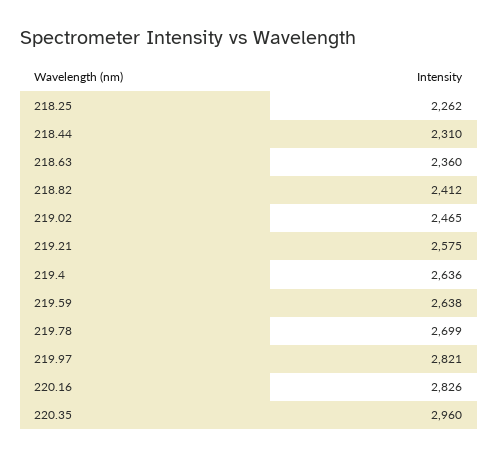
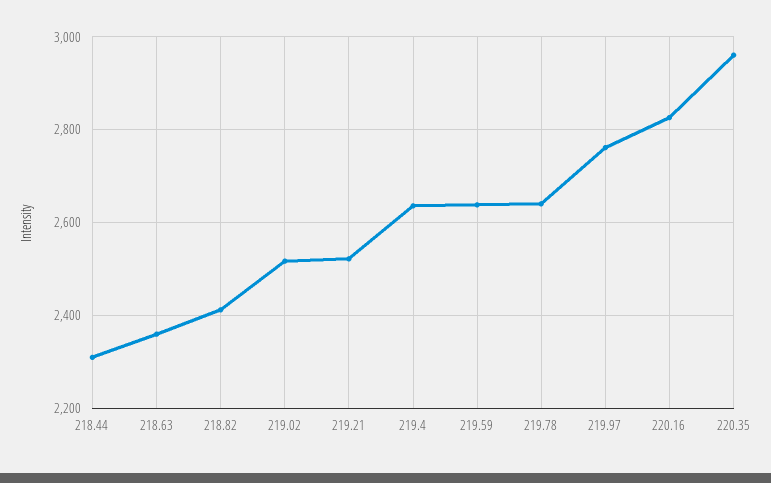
218.25: 2262 -> none
219.02: 2465 -> 2520
219.21: 2575 -> 2520
219.78: 2699 -> 2640
219.97: 2821 -> 2760

